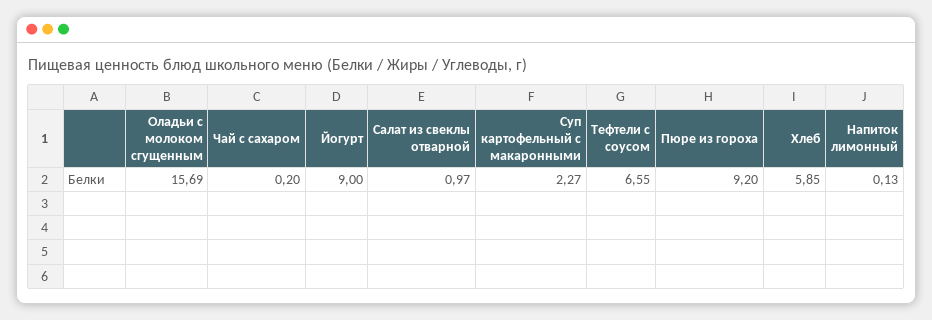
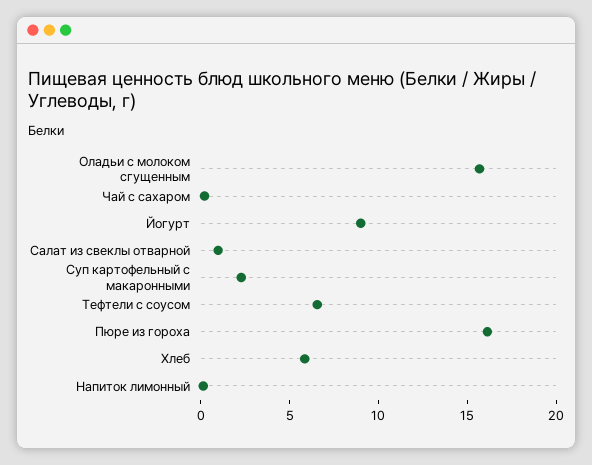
Пюре из гороха: 9.2 -> 16

